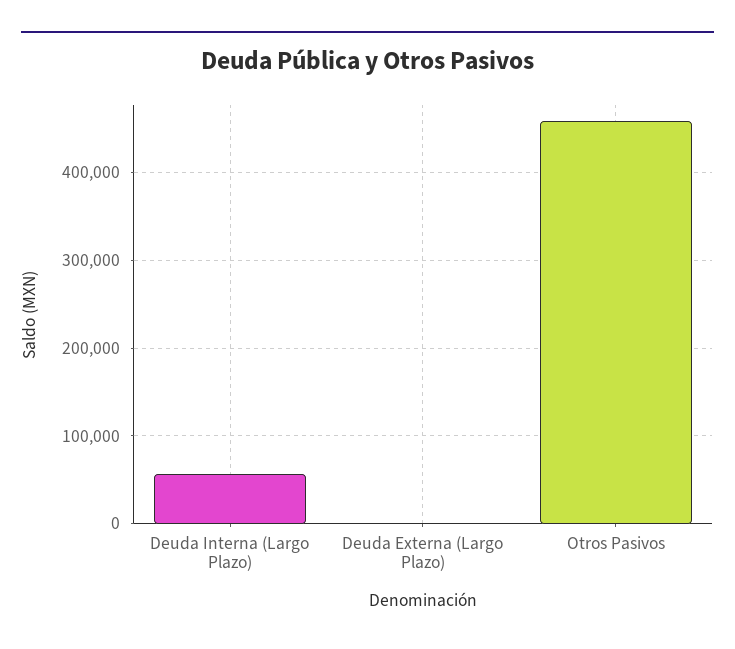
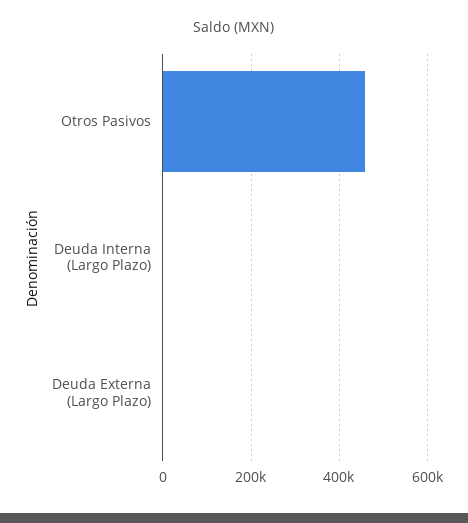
Deuda Interna (Largo Plazo): 60000 -> 0

